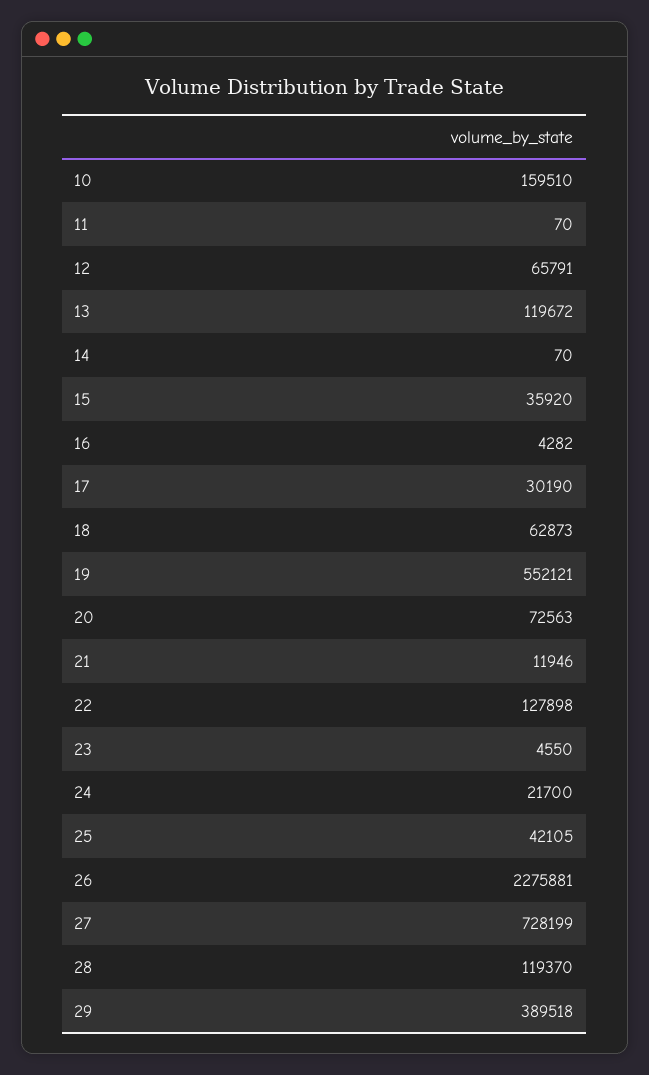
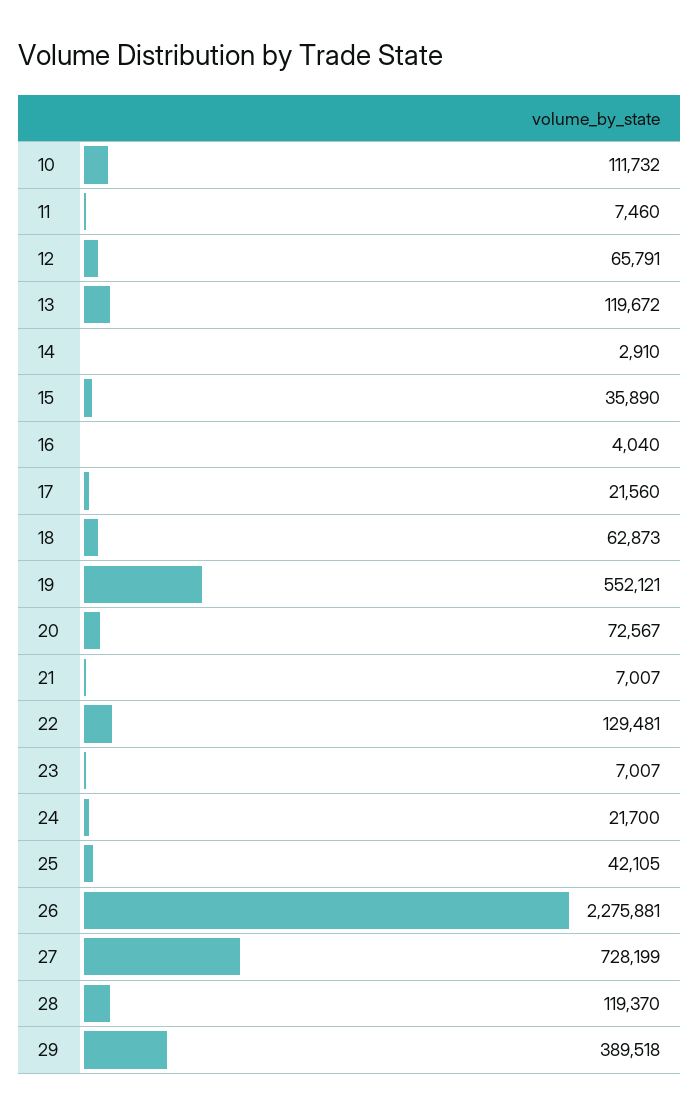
10: 159510 -> 111732
11: 70 -> 7460
14: 70 -> 2910
15: 35920 -> 35890
16: 4282 -> 4040
17: 30190 -> 21560
20: 72563 -> 72567
21: 11946 -> 7007
22: 127898 -> 129481
23: 4550 -> 7007

